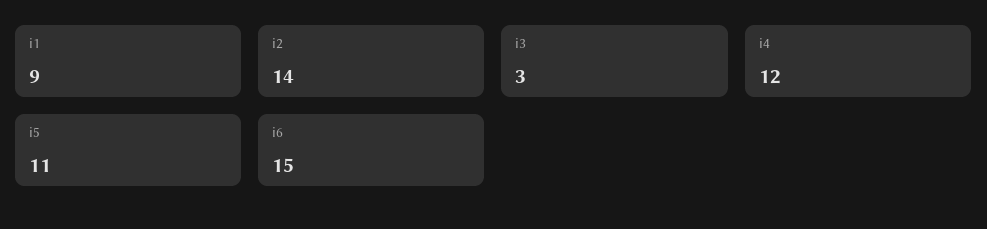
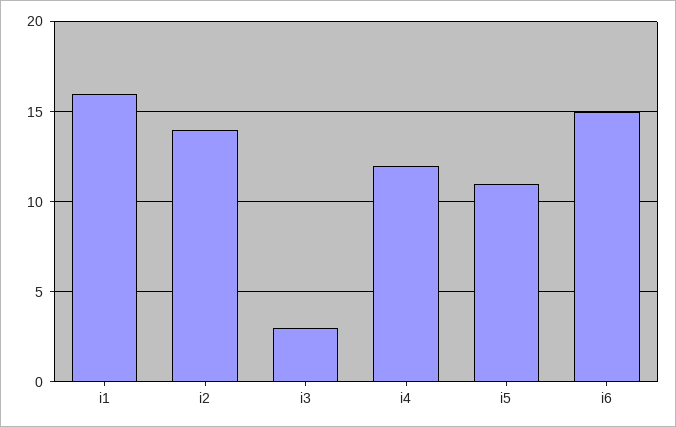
i1: 9 -> 16

